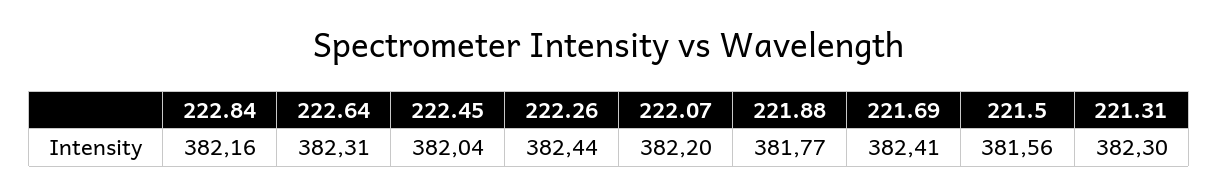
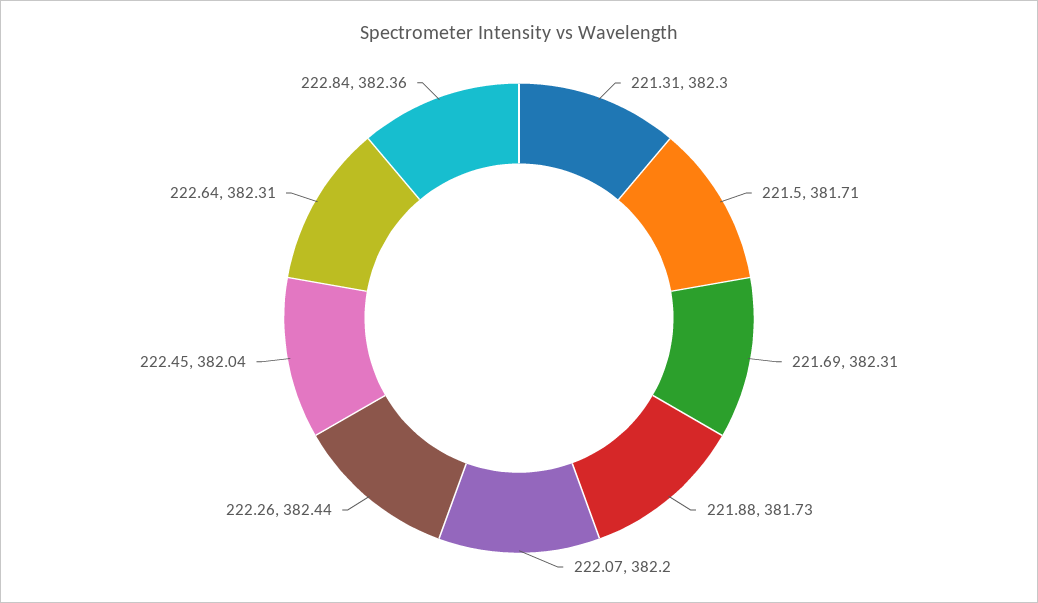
222.84: 382.16 -> 382.36
221.88: 381.77 -> 381.73
221.69: 382.41 -> 382.31
221.5: 381.56 -> 381.71

